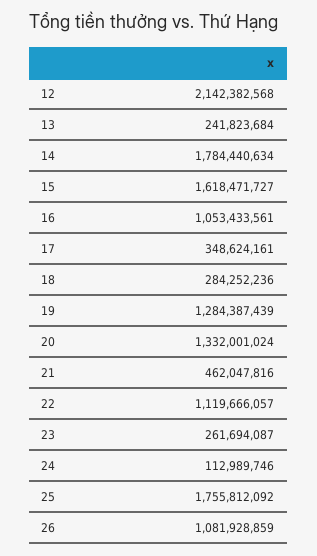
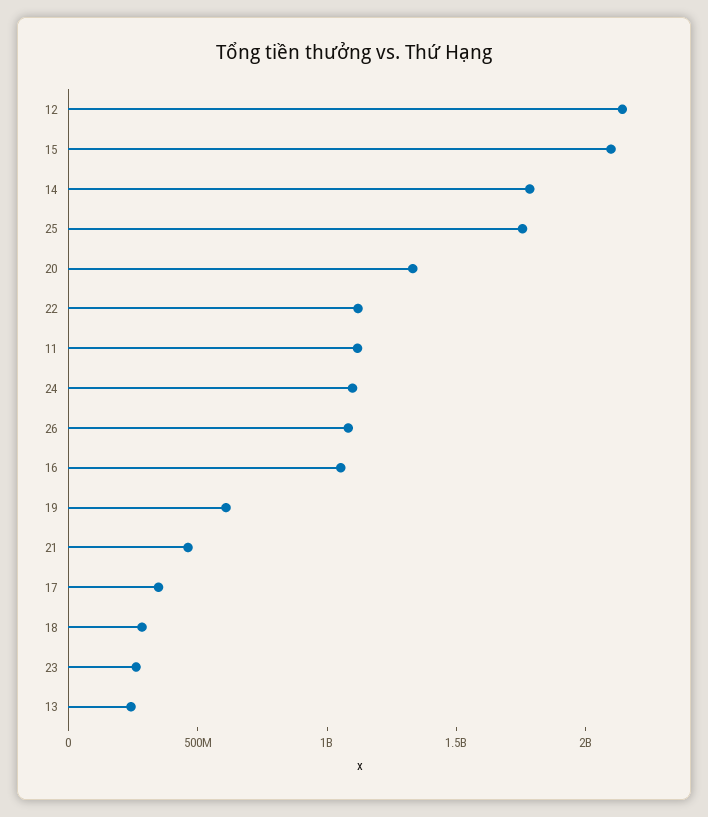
15: 1618471727 -> 2100000000
19: 1284387439 -> 600000000
24: 112989746 -> 1100000000
11: none -> 1100000000

